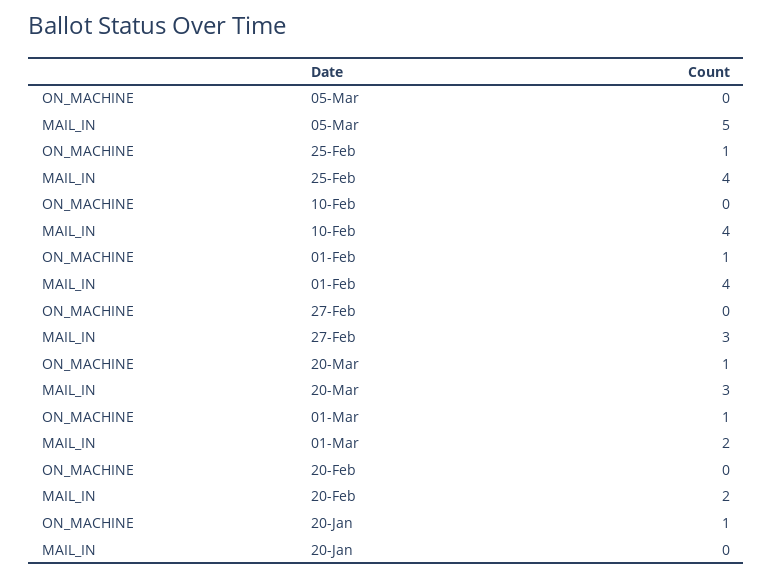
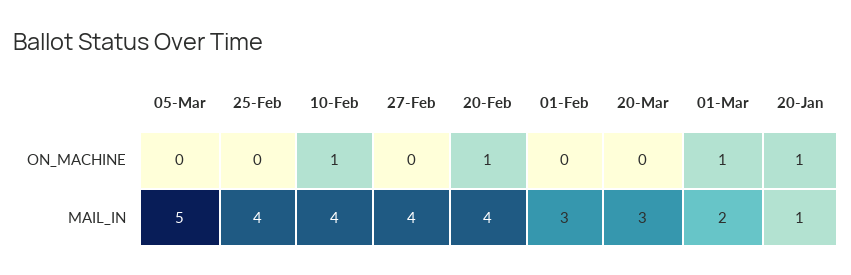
ON_MACHINE, 25-Feb: 1 -> 0
ON_MACHINE, 10-Feb: 0 -> 1
ON_MACHINE, 01-Feb: 1 -> 0
MAIL_IN, 01-Feb: 4 -> 3
MAIL_IN, 27-Feb: 3 -> 4
ON_MACHINE, 20-Mar: 1 -> 0
ON_MACHINE, 20-Feb: 0 -> 1
MAIL_IN, 20-Feb: 2 -> 4
MAIL_IN, 20-Jan: 0 -> 1

